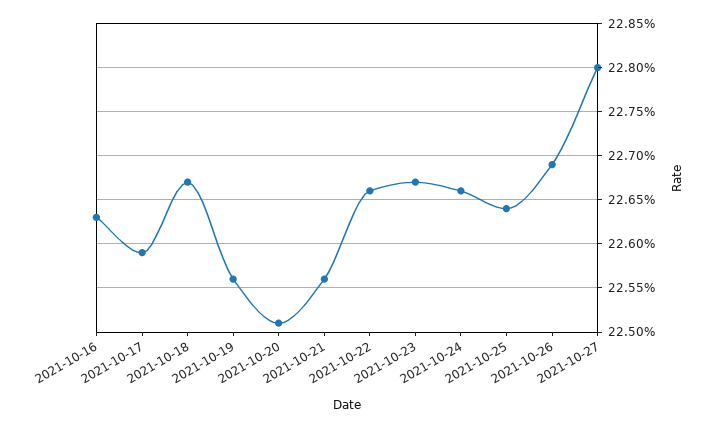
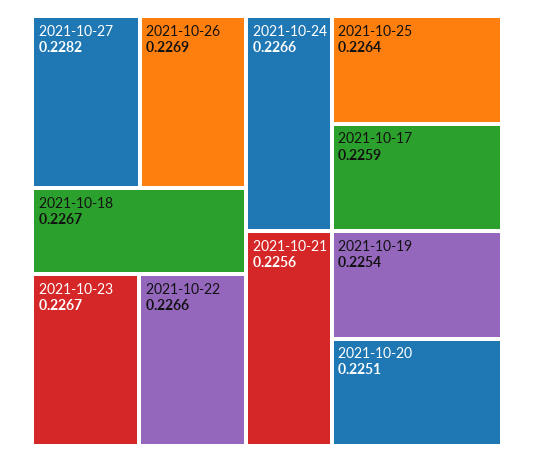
2021-10-16: 0.2263 -> none
2021-10-19: 0.2256 -> 0.2254
2021-10-27: 0.228 -> 0.2282

